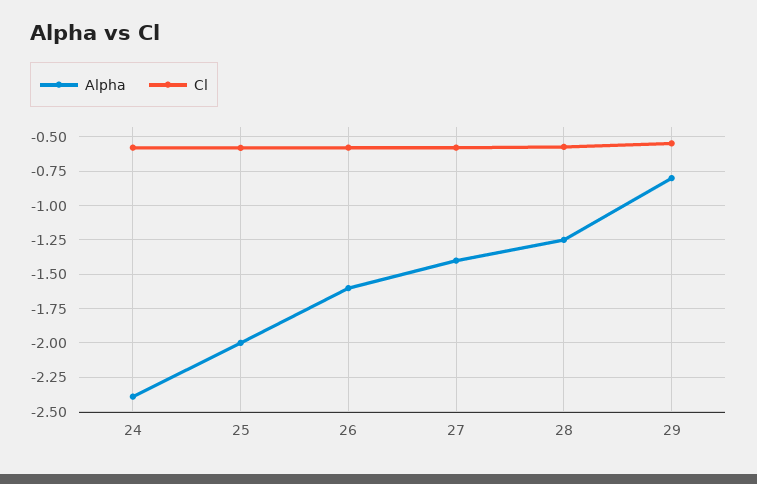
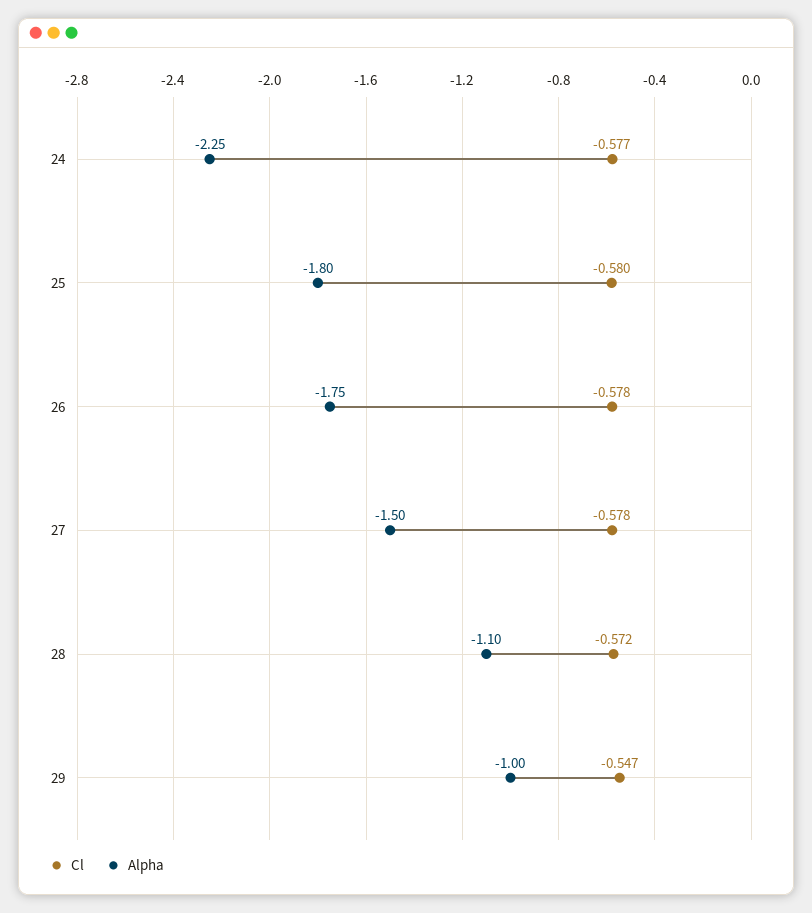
Alpha, 24: -2.4 -> -2.25
Alpha, 25: -2 -> -1.8
Alpha, 26: -1.6 -> -1.75
Alpha, 27: -1.4 -> -1.5
Alpha, 28: -1.25 -> -1.1
Alpha, 29: -0.8 -> -1

